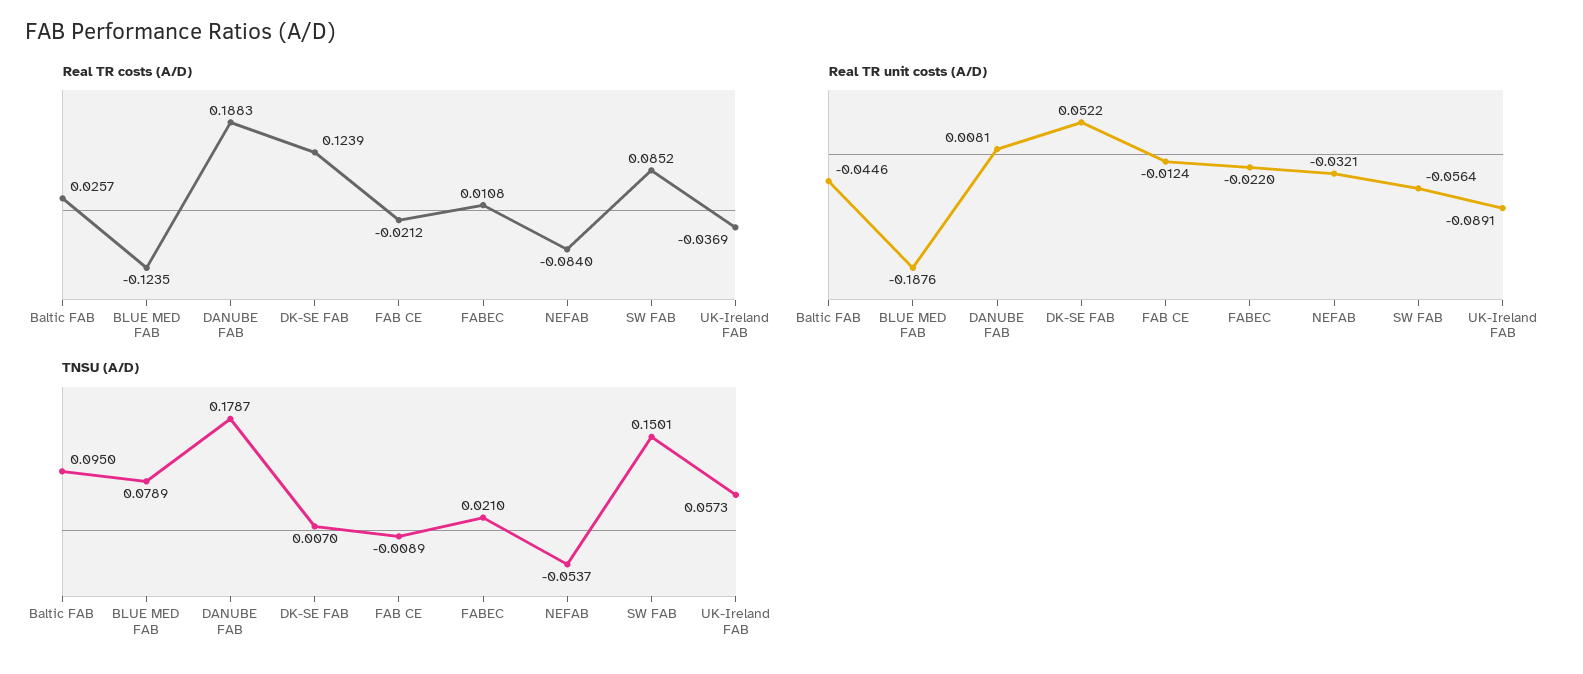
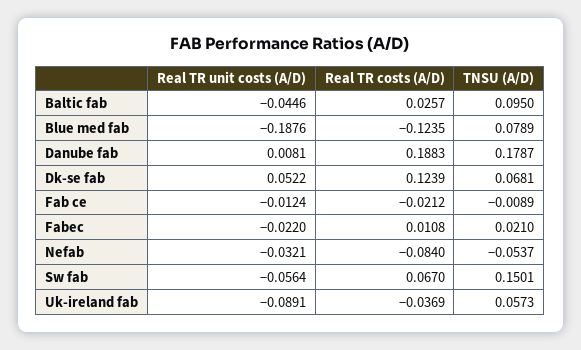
Real TR costs (A/D), SW FAB: 0.0852 -> 0.067
TNSU (A/D), DK-SE FAB: 0.007 -> 0.0681

